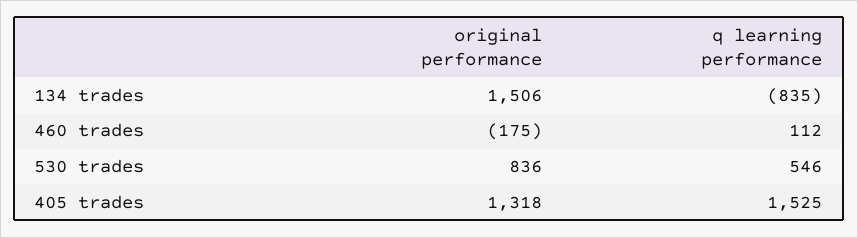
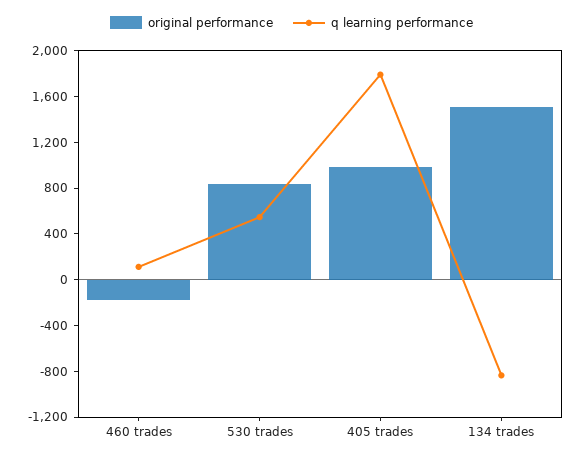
original performance, 405 trades: 1318 -> 1000
q learning performance, 405 trades: 1525 -> 1800

